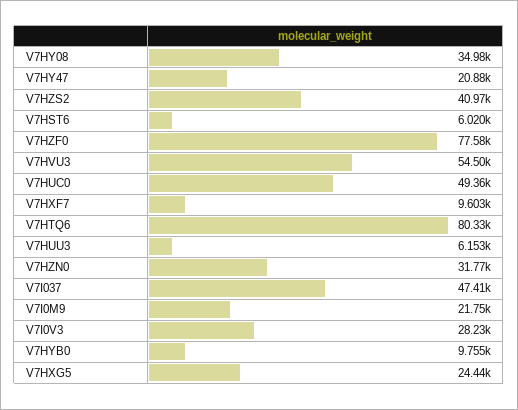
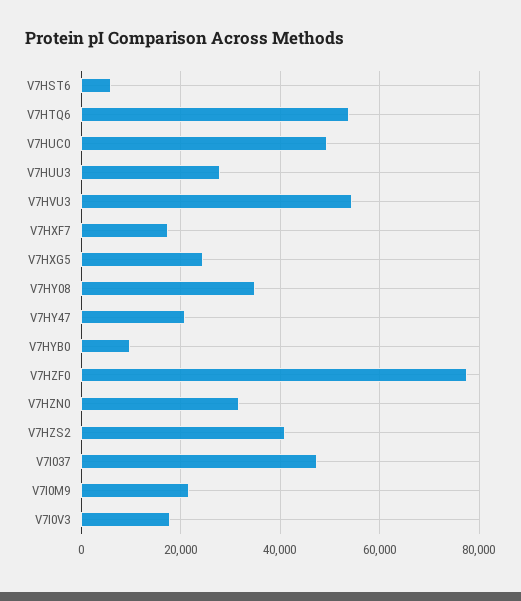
V7HXF7: 9603 -> 18000
V7HTQ6: 80330 -> 54000
V7HUU3: 6153 -> 28000
V7I0V3: 28230 -> 18000

